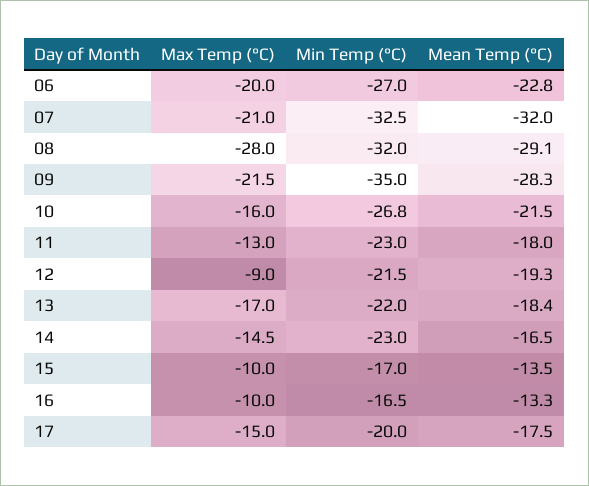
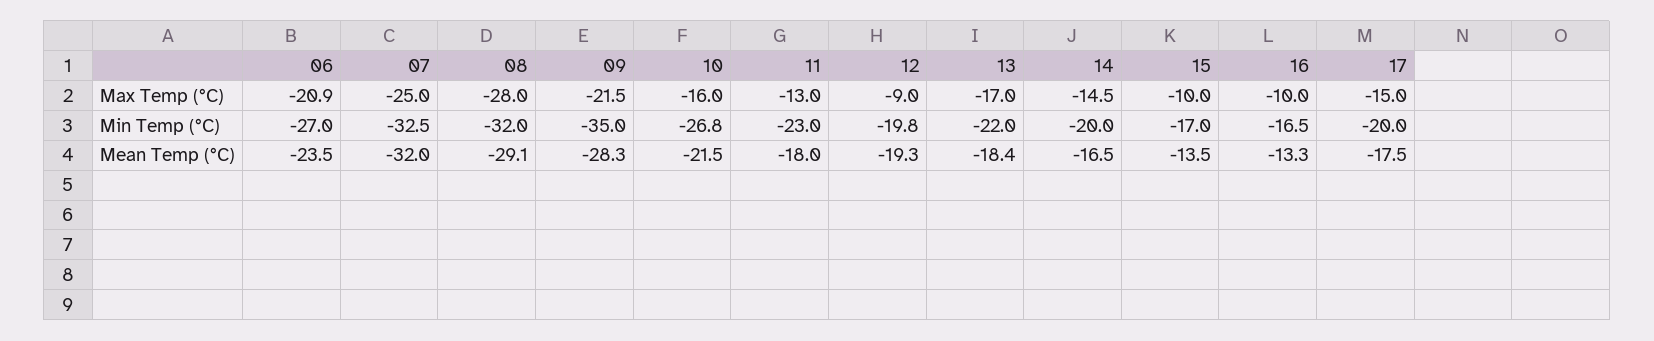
Max Temp (°C), 06: -20 -> -20.9
Mean Temp (°C), 06: -22.8 -> -23.5
Max Temp (°C), 07: -21 -> -25
Min Temp (°C), 12: -21.5 -> -19.8
Min Temp (°C), 14: -23 -> -20

